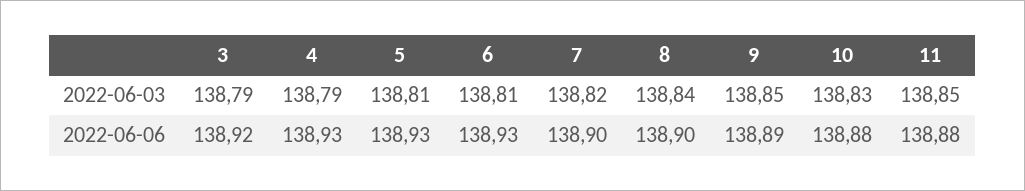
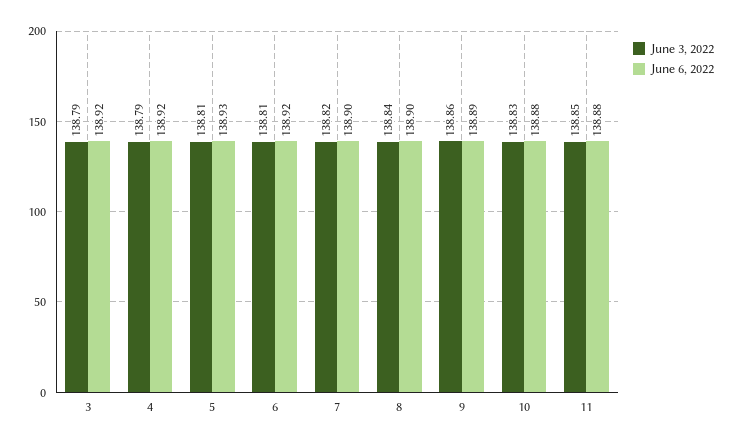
2022-06-03, 9: 138.85 -> 138.86
2022-06-06, 4: 138.93 -> 138.92
2022-06-06, 6: 138.93 -> 138.92

